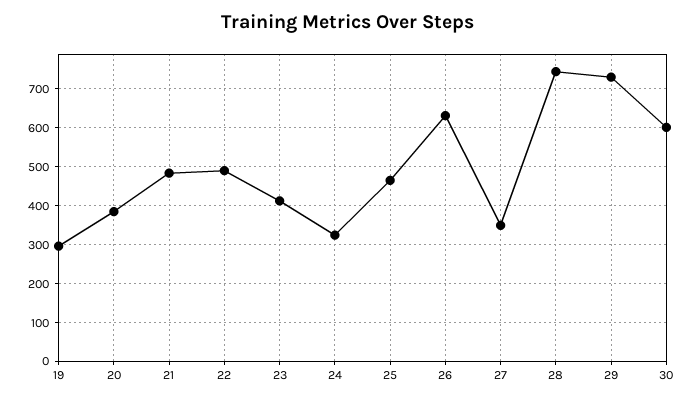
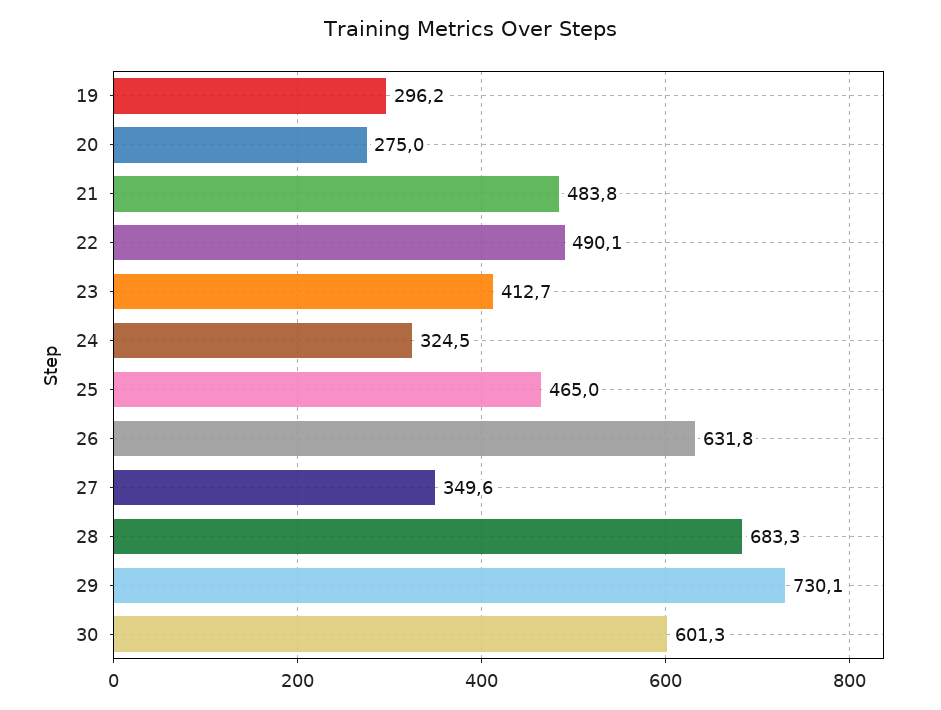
20: 380 -> 275
28: 740 -> 683.3

